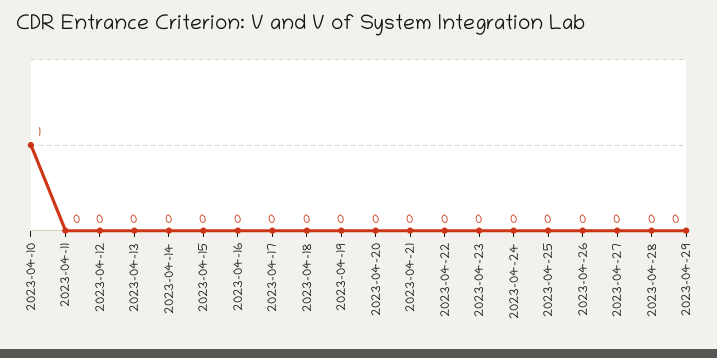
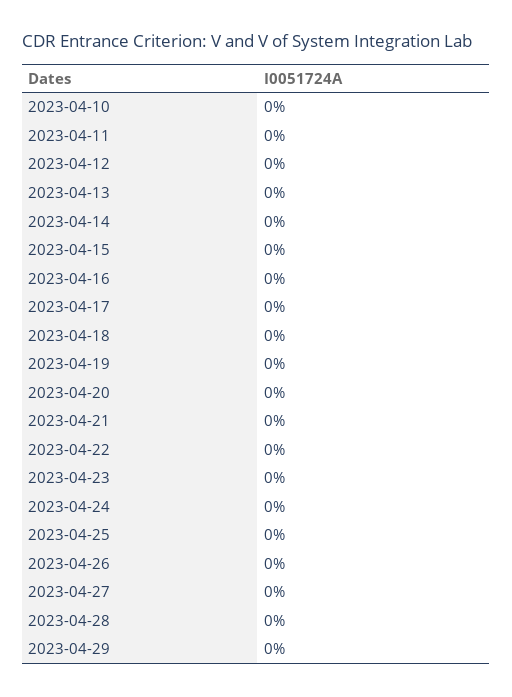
2023-04-10: 1 -> 0

